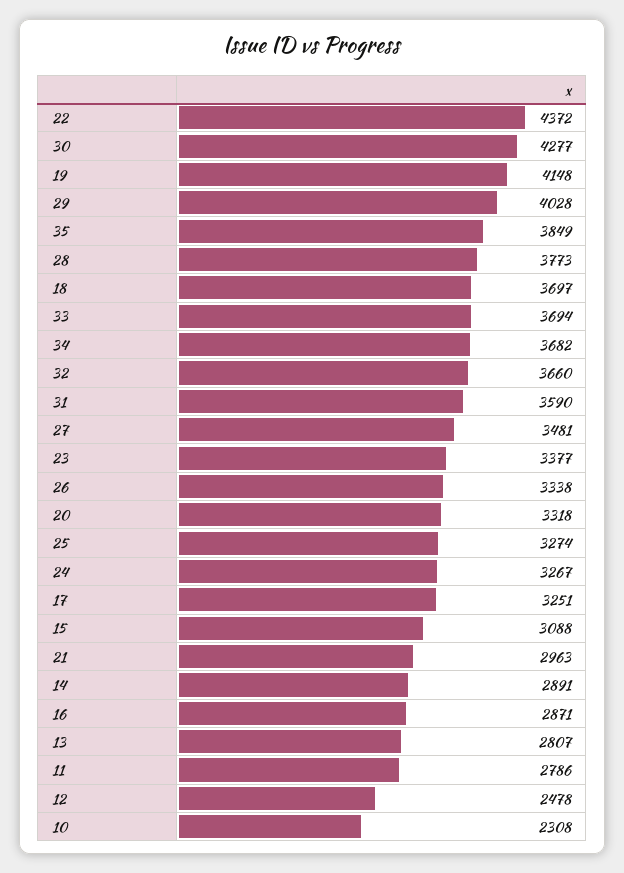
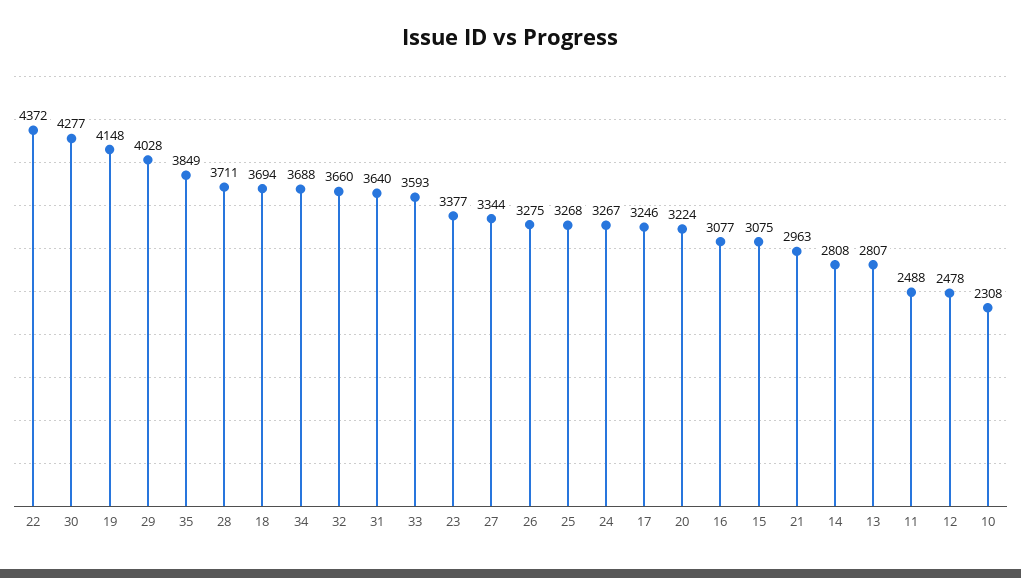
28: 3773 -> 3711
18: 3697 -> 3694
33: 3694 -> 3593
34: 3682 -> 3688
31: 3590 -> 3640
27: 3481 -> 3344
26: 3338 -> 3275
20: 3318 -> 3224
25: 3274 -> 3268
17: 3251 -> 3246
15: 3088 -> 3075
14: 2891 -> 2808
16: 2871 -> 3077
11: 2786 -> 2488

